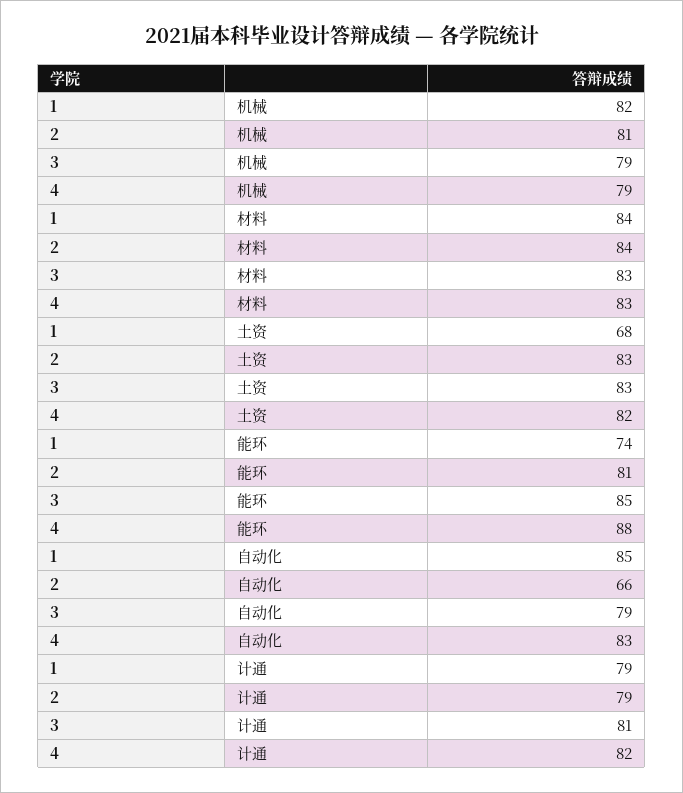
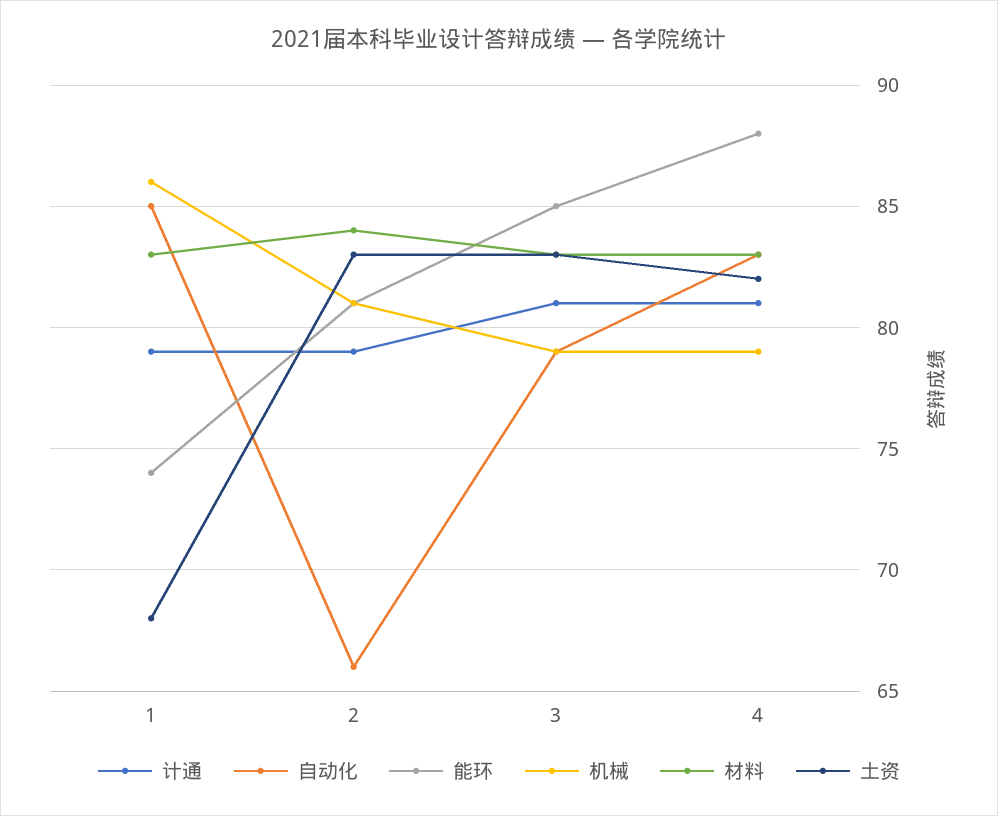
机械, 1: 82 -> 86
材料, 1: 84 -> 83
计通, 4: 82 -> 81

